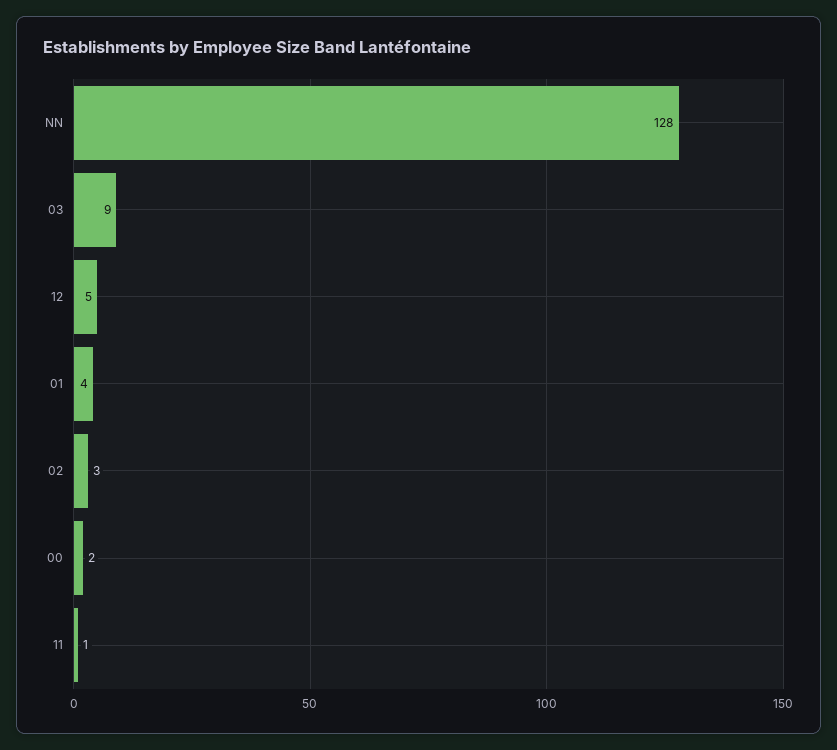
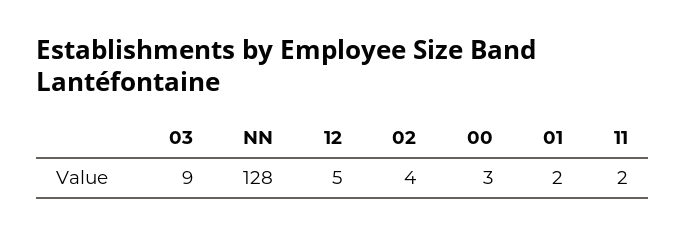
01: 4 -> 2
02: 3 -> 4
00: 2 -> 3
11: 1 -> 2

